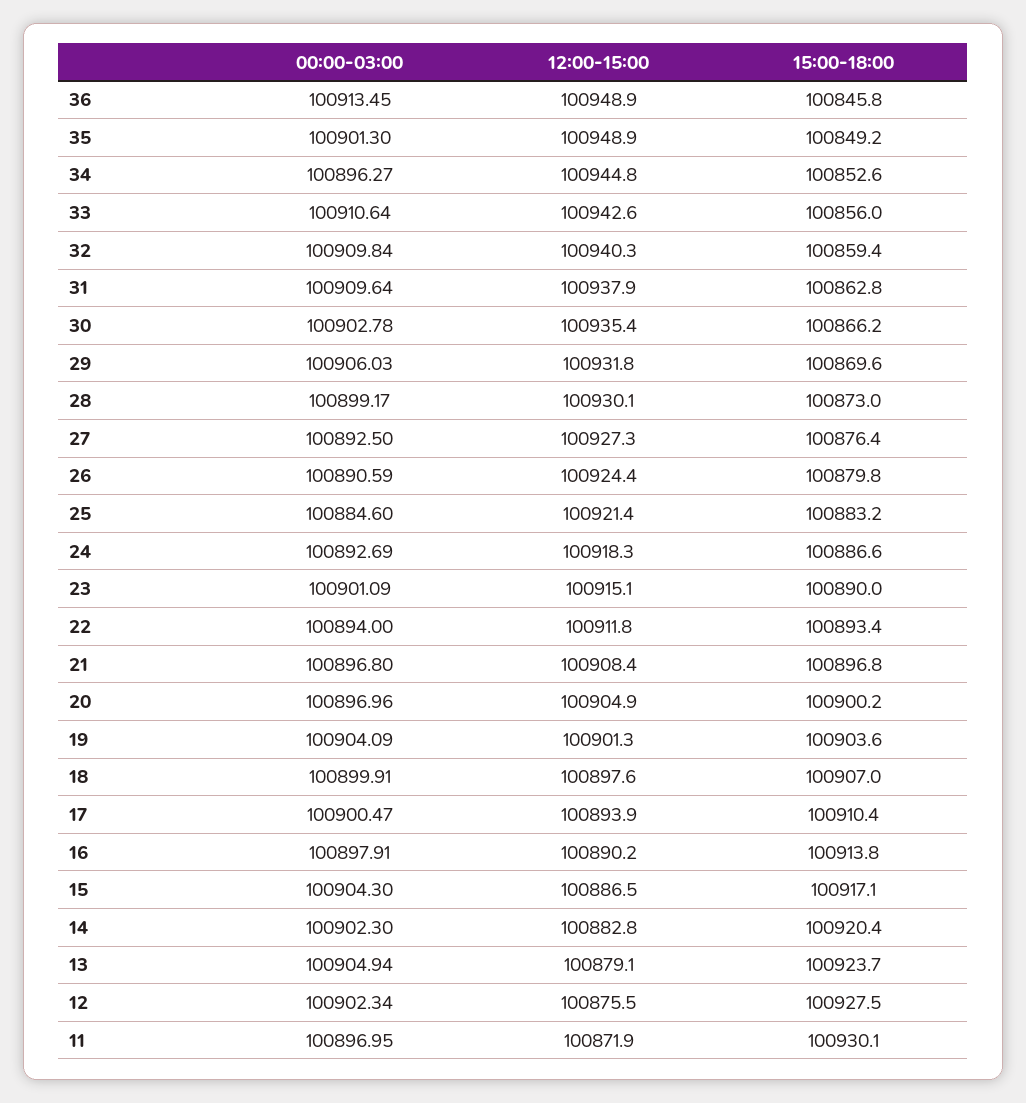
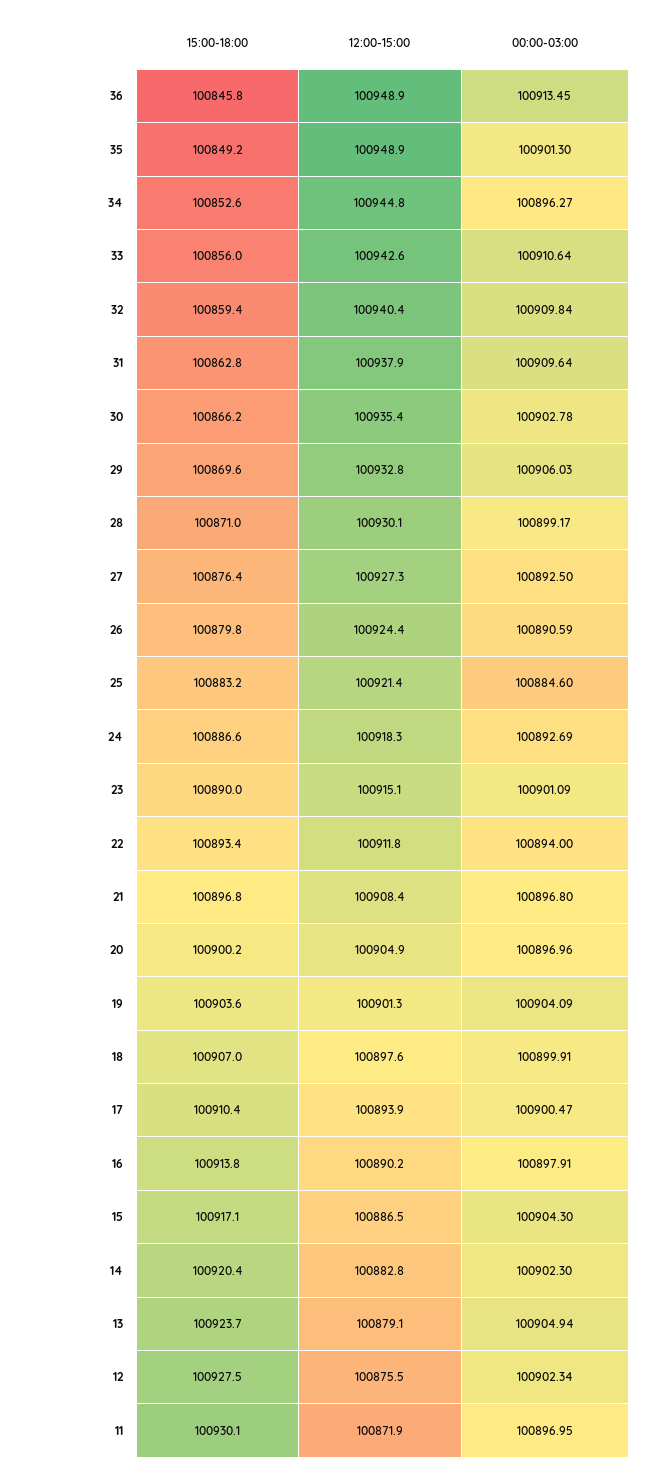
12:00-15:00, 32: 100940.3 -> 100940.4
12:00-15:00, 29: 100931.8 -> 100932.8
15:00-18:00, 28: 100873 -> 100871

